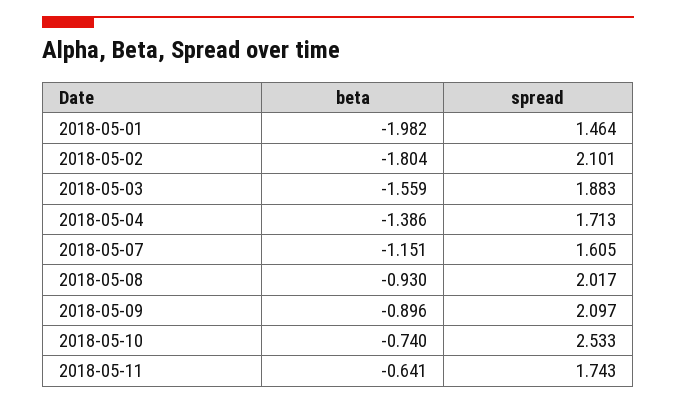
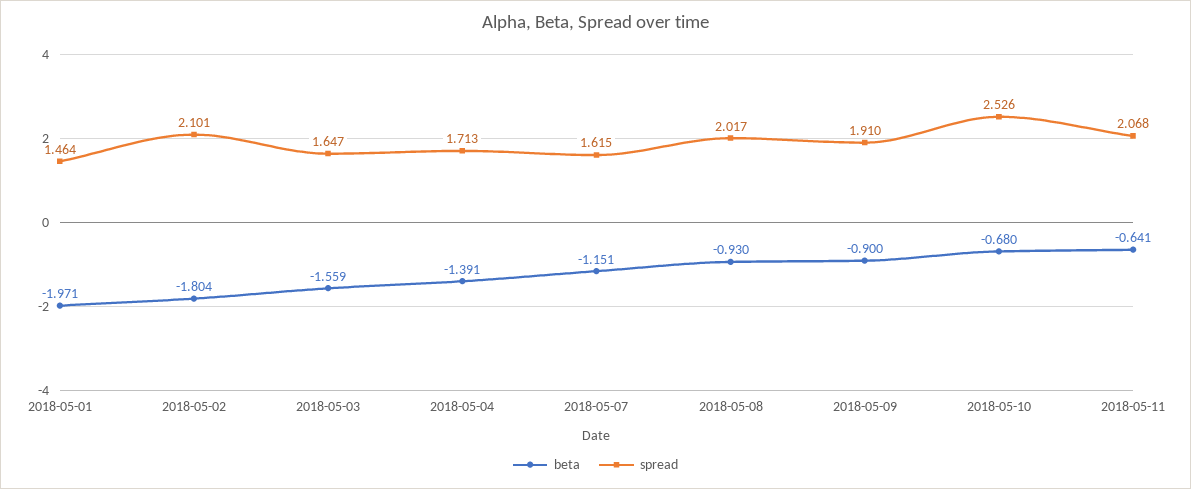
beta, 2018-05-01: -1.982 -> -1.971
spread, 2018-05-03: 1.883 -> 1.647
beta, 2018-05-04: -1.386 -> -1.391
spread, 2018-05-07: 1.605 -> 1.615
beta, 2018-05-09: -0.896 -> -0.9
spread, 2018-05-09: 2.097 -> 1.91
beta, 2018-05-10: -0.74 -> -0.68
spread, 2018-05-10: 2.533 -> 2.526
spread, 2018-05-11: 1.743 -> 2.068

